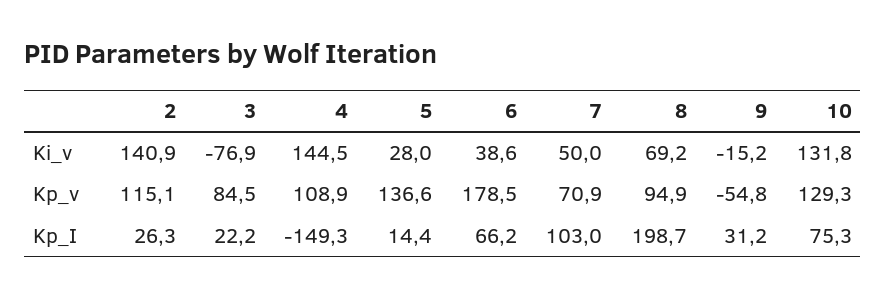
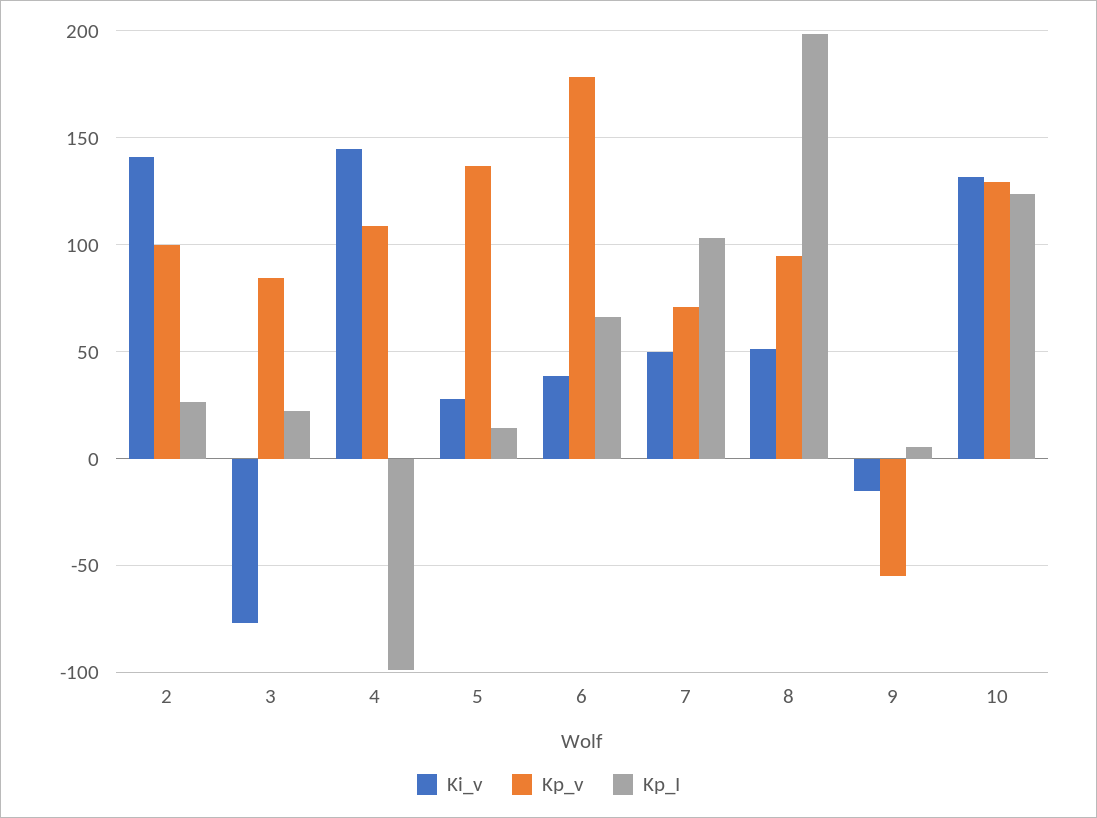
Ki_v, 8: 69.2 -> 50
Kp_v, 2: 115.1 -> 100
Kp_I, 4: -149.3 -> -100
Kp_I, 9: 31.2 -> 5
Kp_I, 10: 75.3 -> 125

